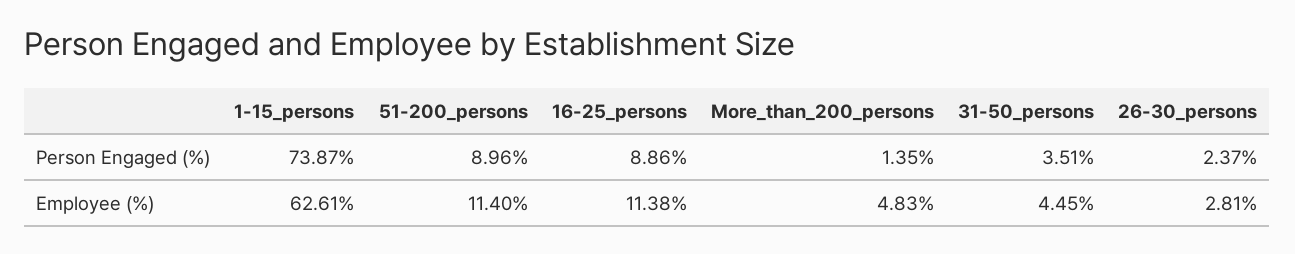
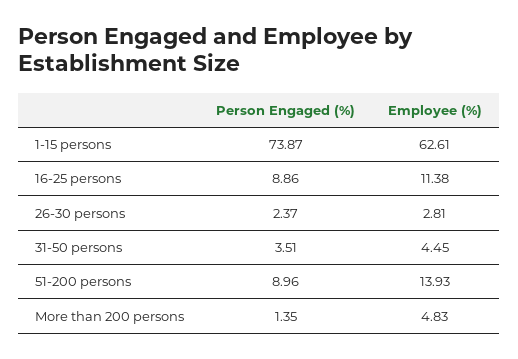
51-200_persons, Employee (%): 11.4 -> 13.93

